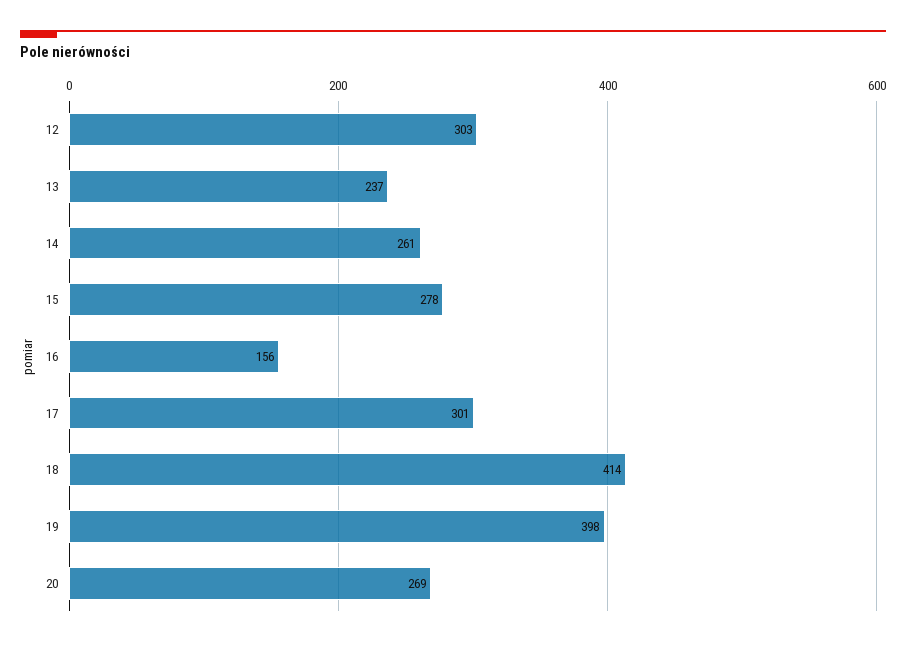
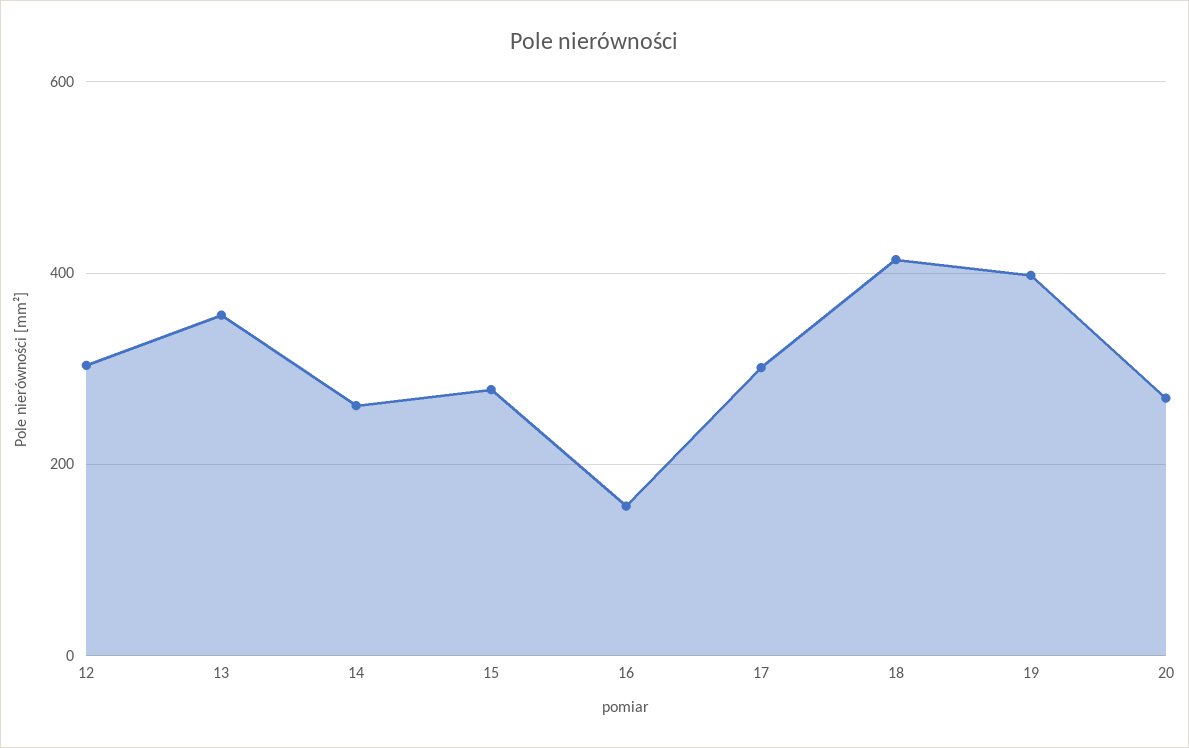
13: 237 -> 360

